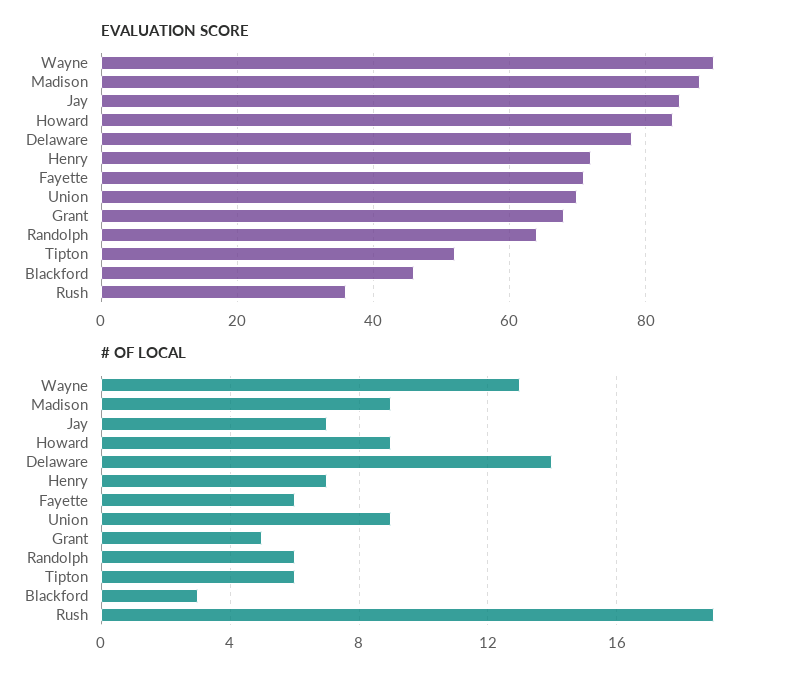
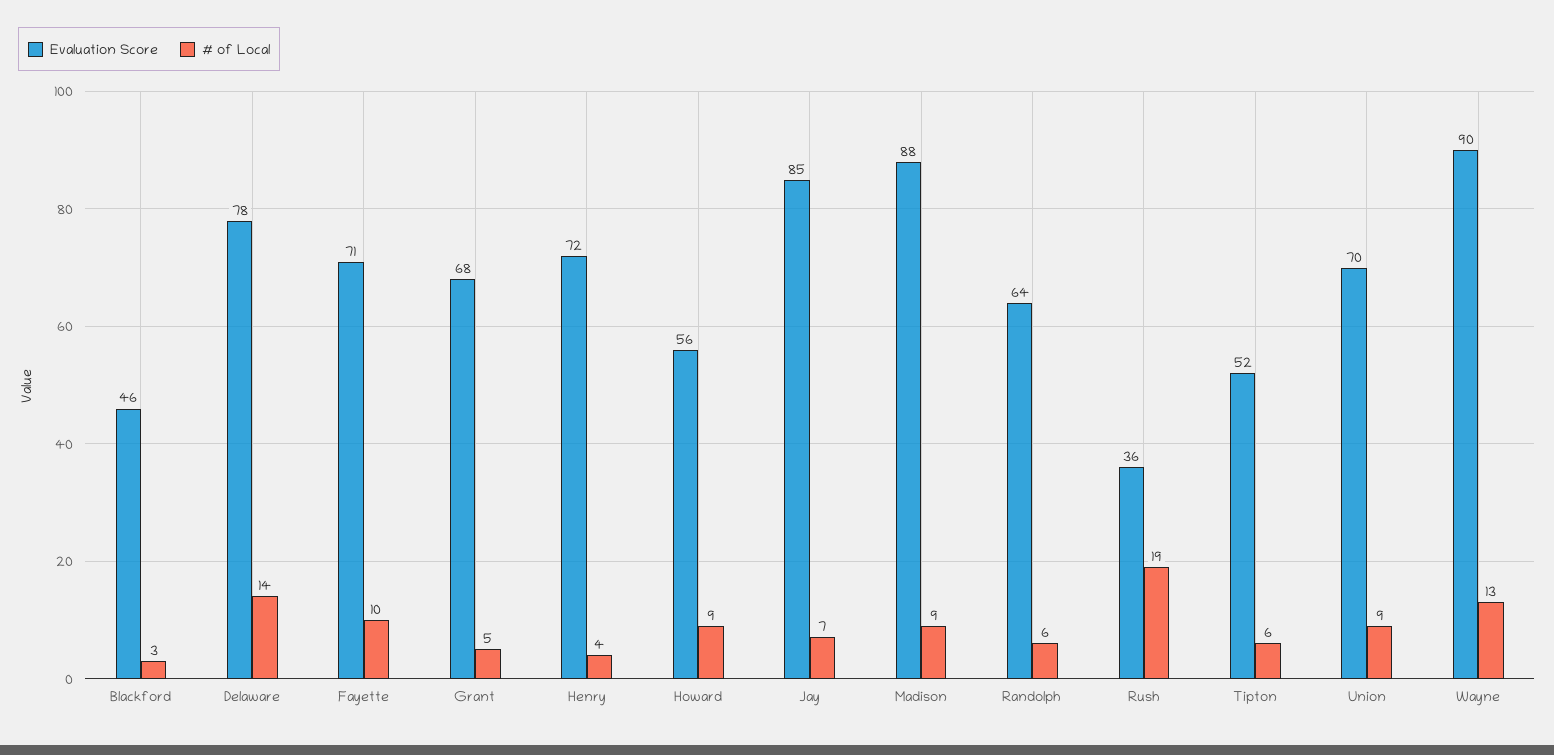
EVALUATION SCORE, Howard: 85 -> 56
# OF LOCAL, Henry: 7 -> 4
# OF LOCAL, Fayette: 6 -> 10

